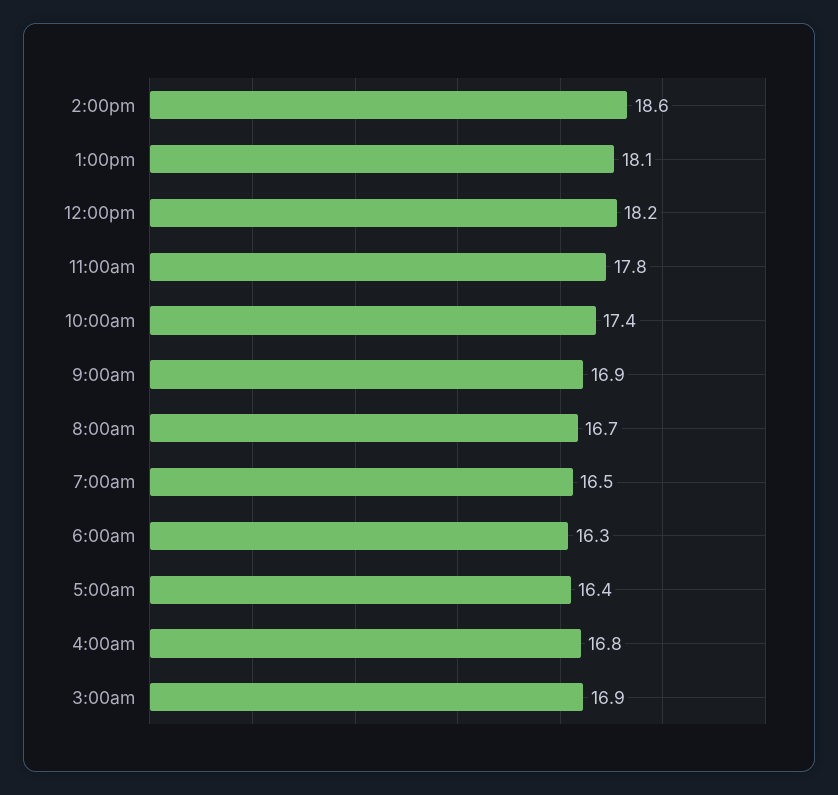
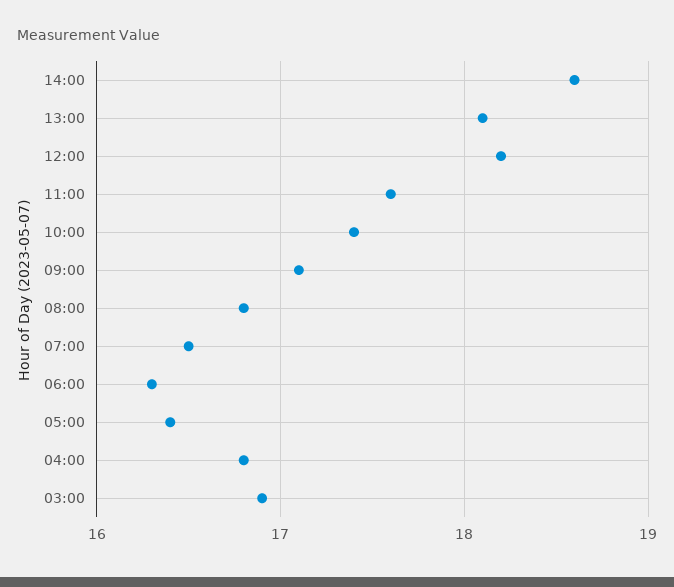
11:00am: 17.8 -> 17.6
9:00am: 16.9 -> 17.1
8:00am: 16.7 -> 16.8

